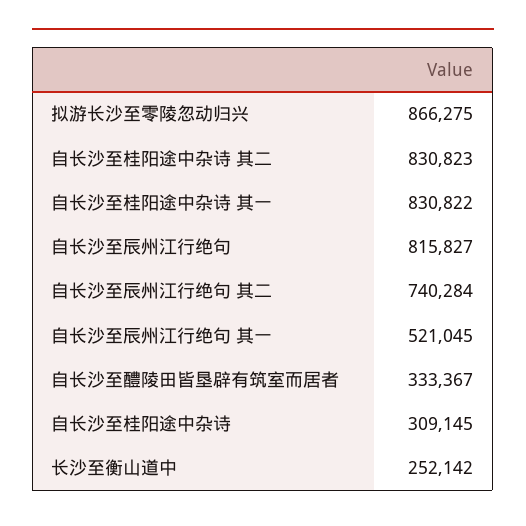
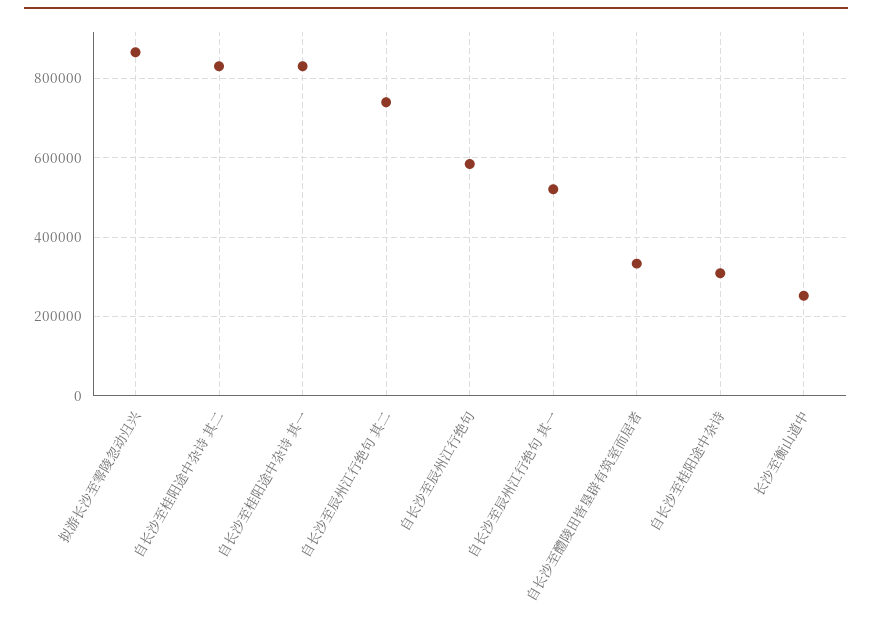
自长沙至辰州江行绝句: 815827 -> 580000

